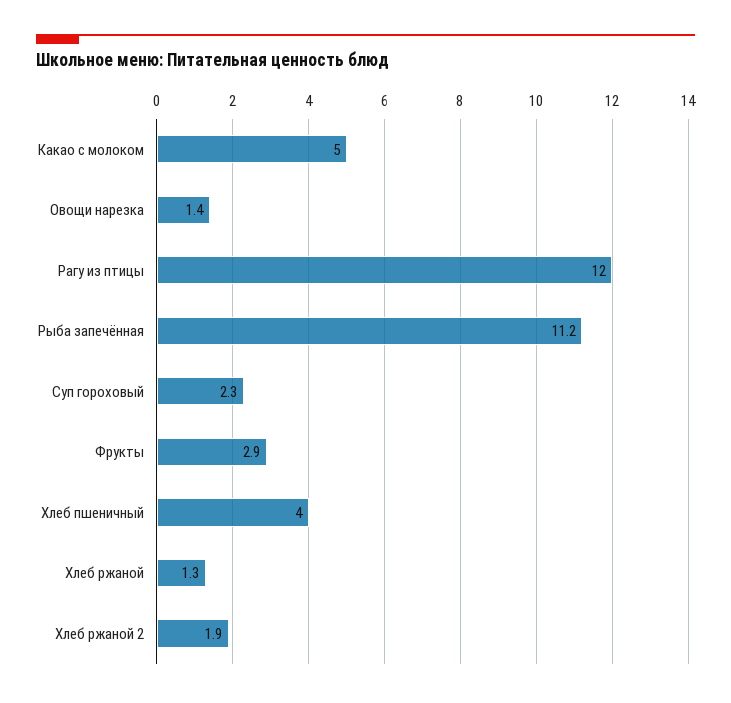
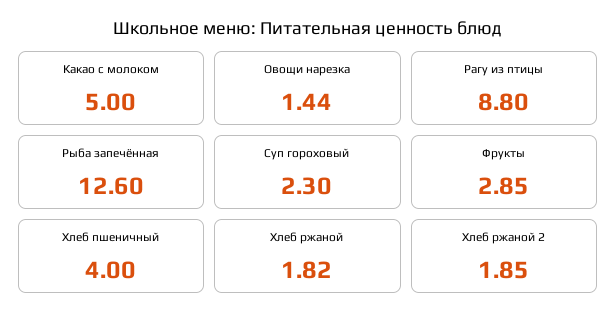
Рагу из птицы: 12 -> 8.8
Рыба запечённая: 11.2 -> 12.6
Хлеб ржаной: 1.3 -> 1.82

